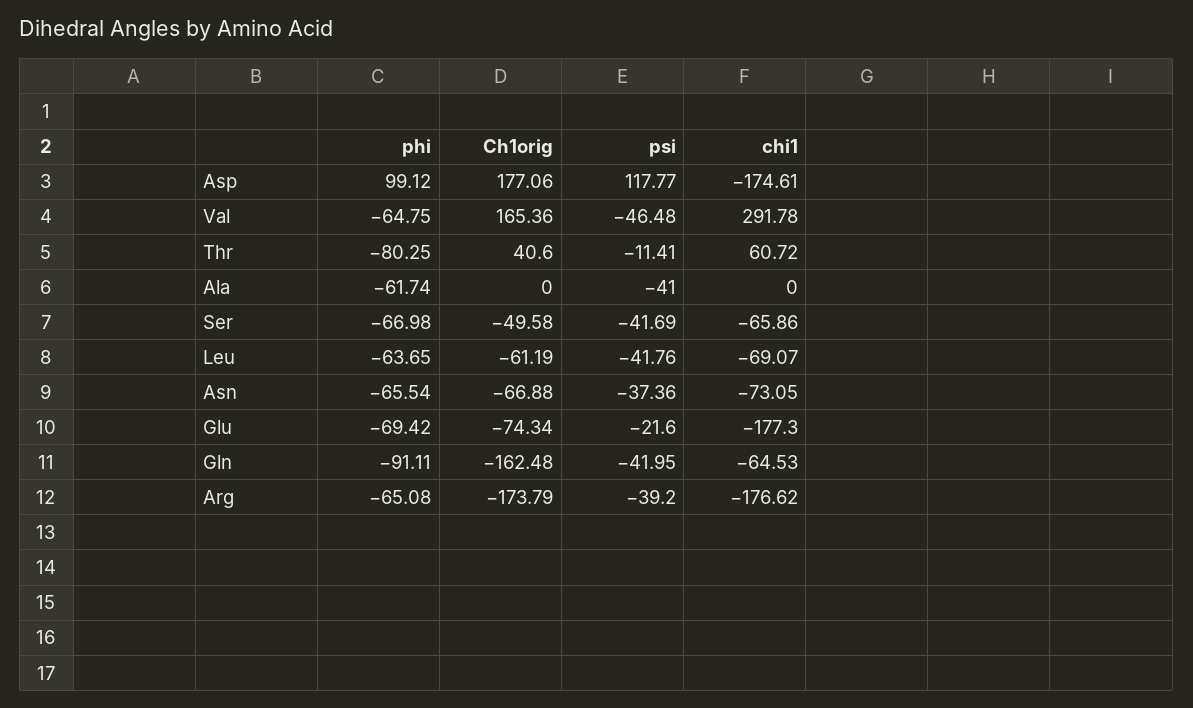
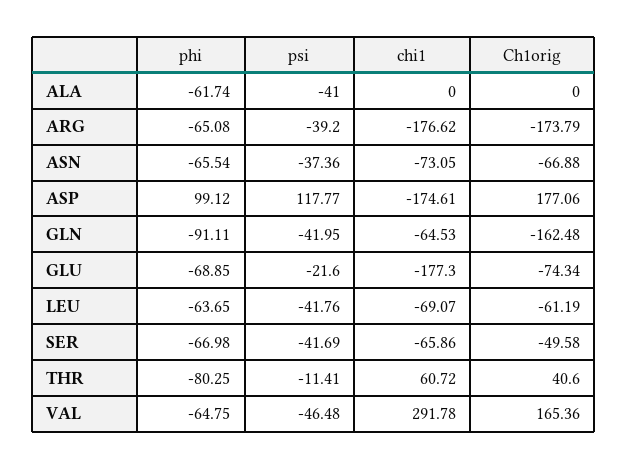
phi, Glu: -69.42 -> -68.85

